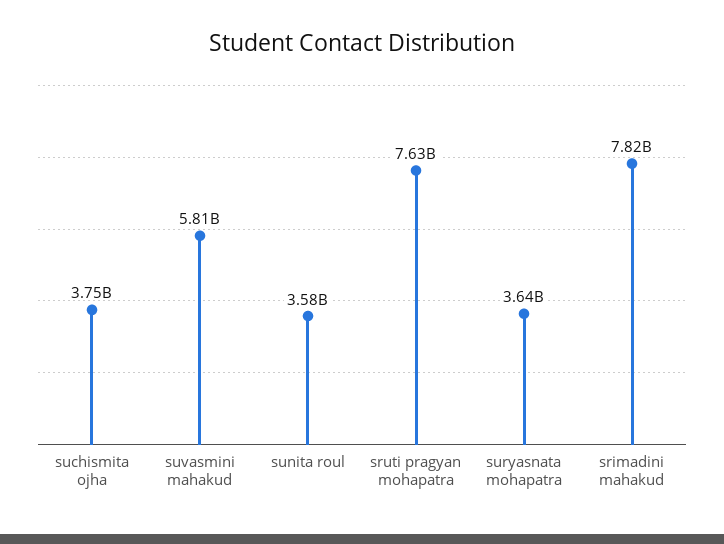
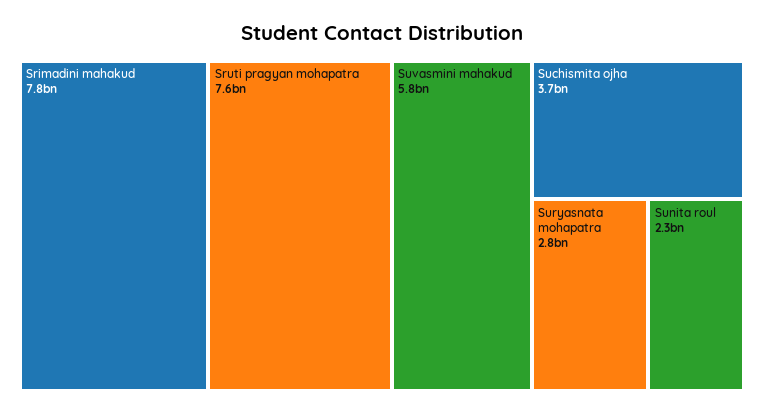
sunita roul: 3580000000 -> 2300000000
suryasnata mohapatra: 3640000000 -> 2800000000

